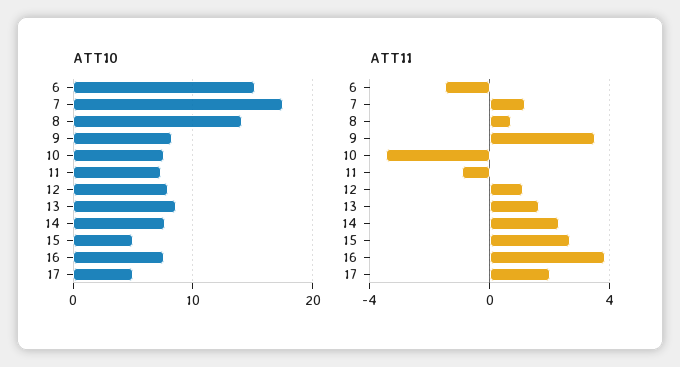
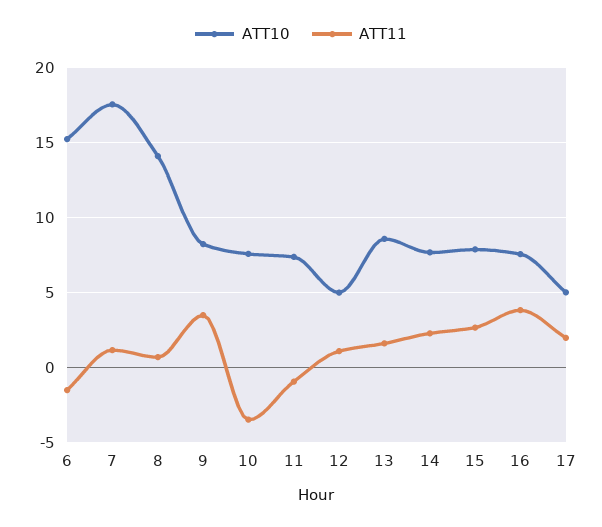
ATT10, 12: 8 -> 5
ATT10, 15: 5 -> 8

